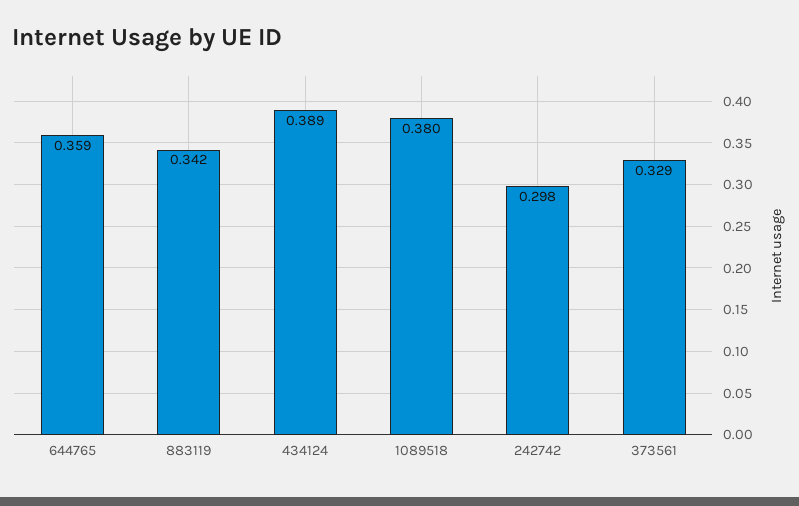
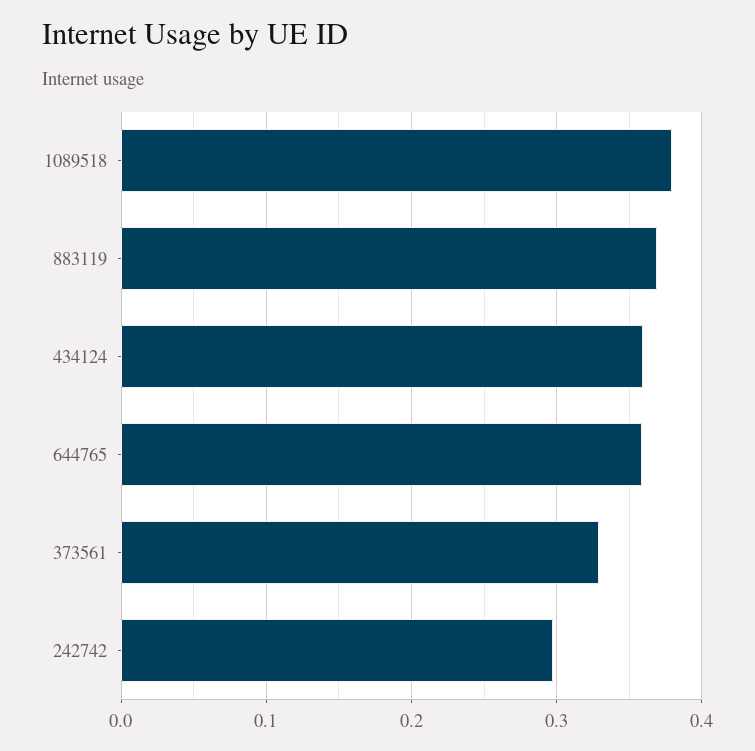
883119: 0.342 -> 0.37
434124: 0.389 -> 0.36

